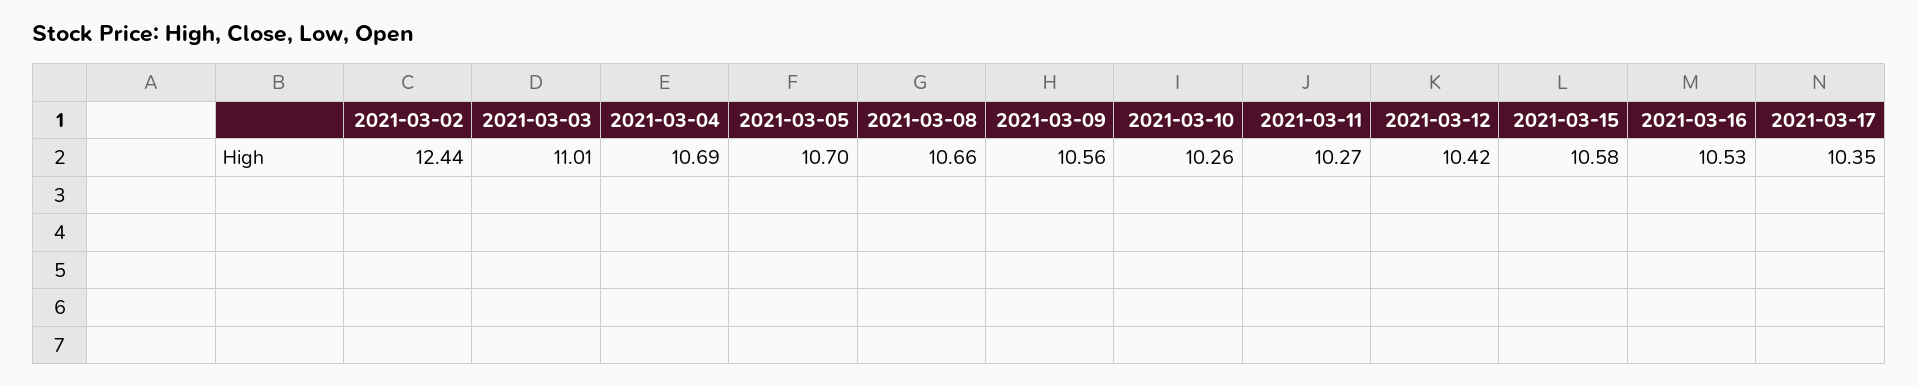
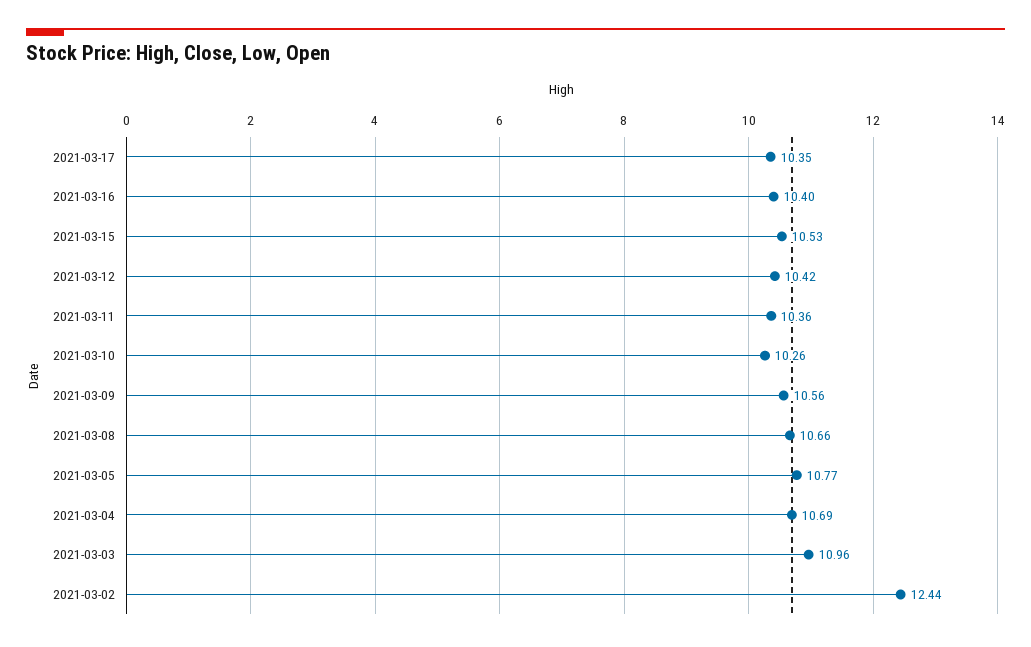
2021-03-03: 11.01 -> 10.96
2021-03-05: 10.7 -> 10.77
2021-03-11: 10.27 -> 10.36
2021-03-15: 10.58 -> 10.53
2021-03-16: 10.53 -> 10.4

